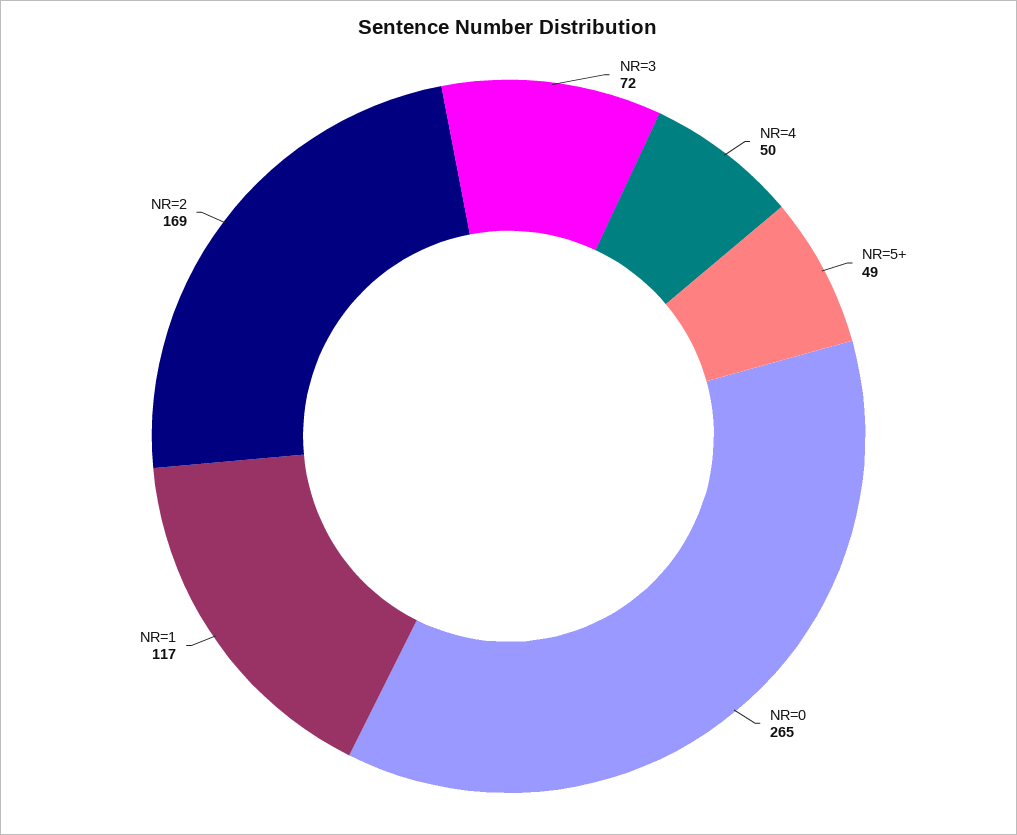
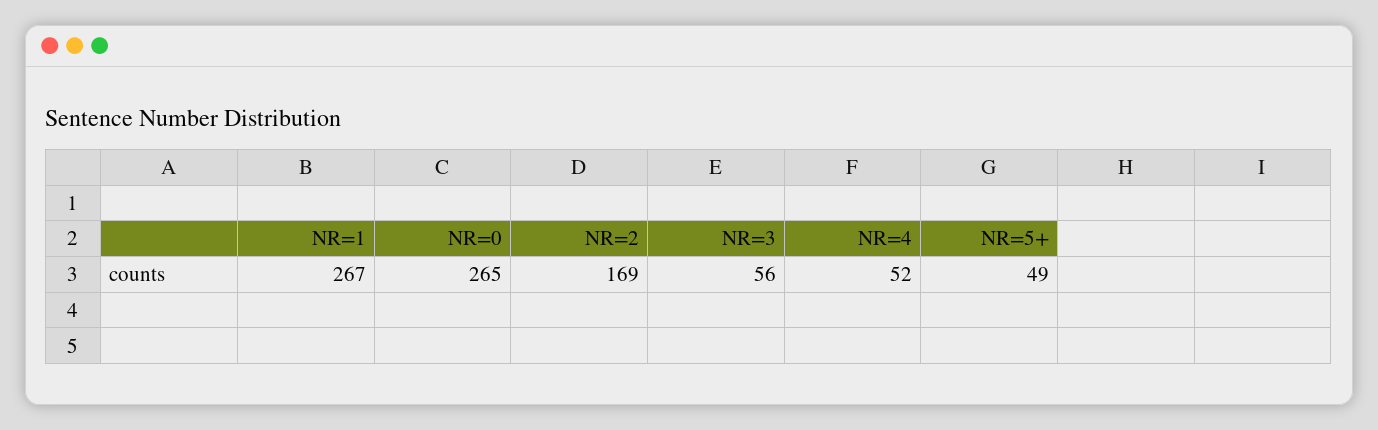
NR=3: 72 -> 56
NR=4: 50 -> 52
NR=1: 117 -> 267

